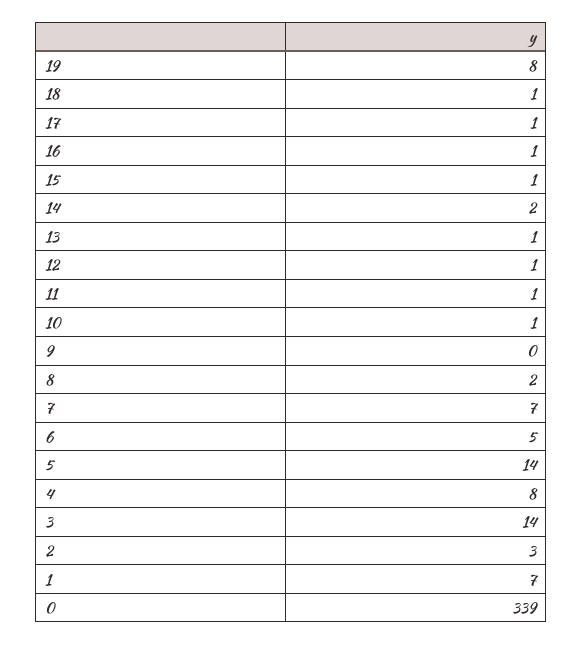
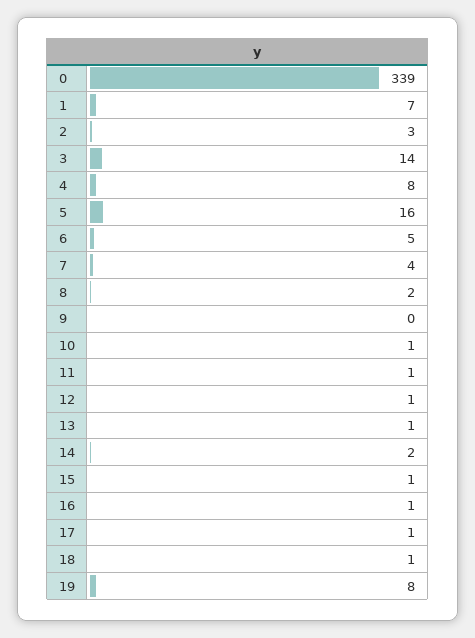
7: 7 -> 4
5: 14 -> 16

